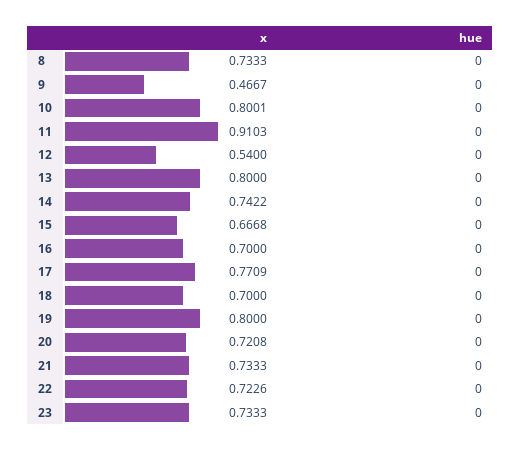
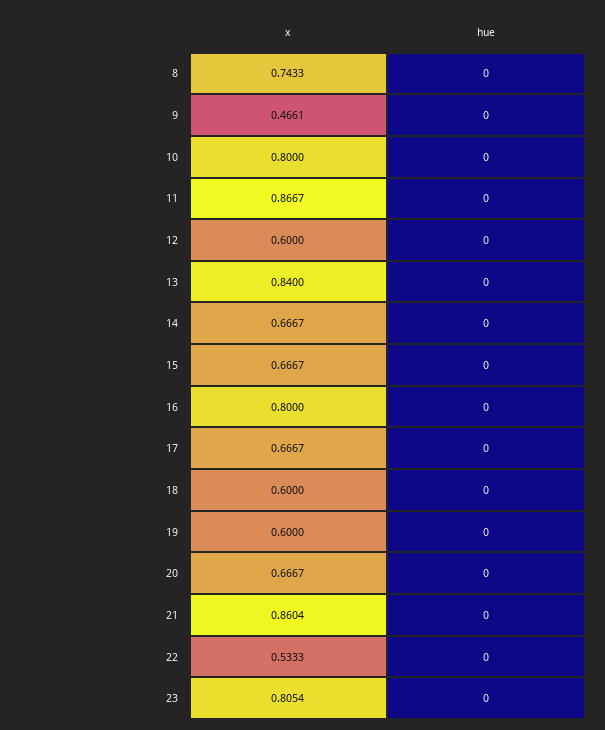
x, 8: 0.7333 -> 0.7433
x, 9: 0.4667 -> 0.4661
x, 10: 0.8001 -> 0.8
x, 11: 0.9103 -> 0.8667
x, 12: 0.54 -> 0.6
x, 13: 0.8 -> 0.84
x, 14: 0.7422 -> 0.6667
x, 15: 0.6668 -> 0.6667
x, 16: 0.7 -> 0.8
x, 17: 0.7709 -> 0.6667
x, 18: 0.7 -> 0.6
x, 19: 0.8 -> 0.6
x, 20: 0.7208 -> 0.6667
x, 21: 0.7333 -> 0.8604
x, 22: 0.7226 -> 0.5333
x, 23: 0.7333 -> 0.8054

